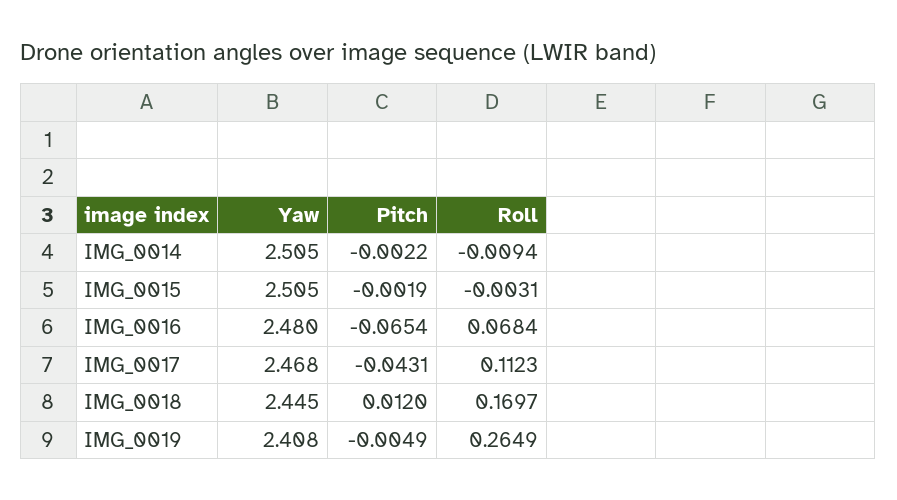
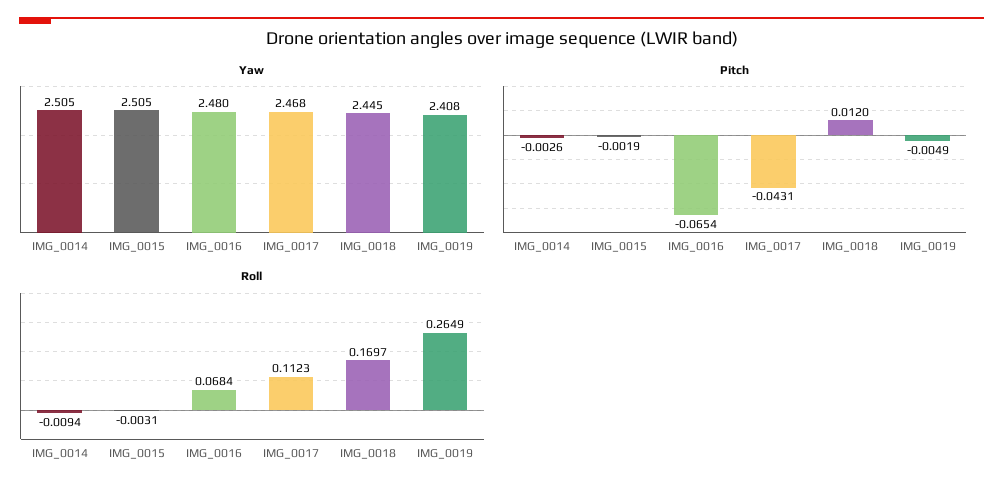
Pitch, IMG_0014: -0.0022 -> -0.0026

